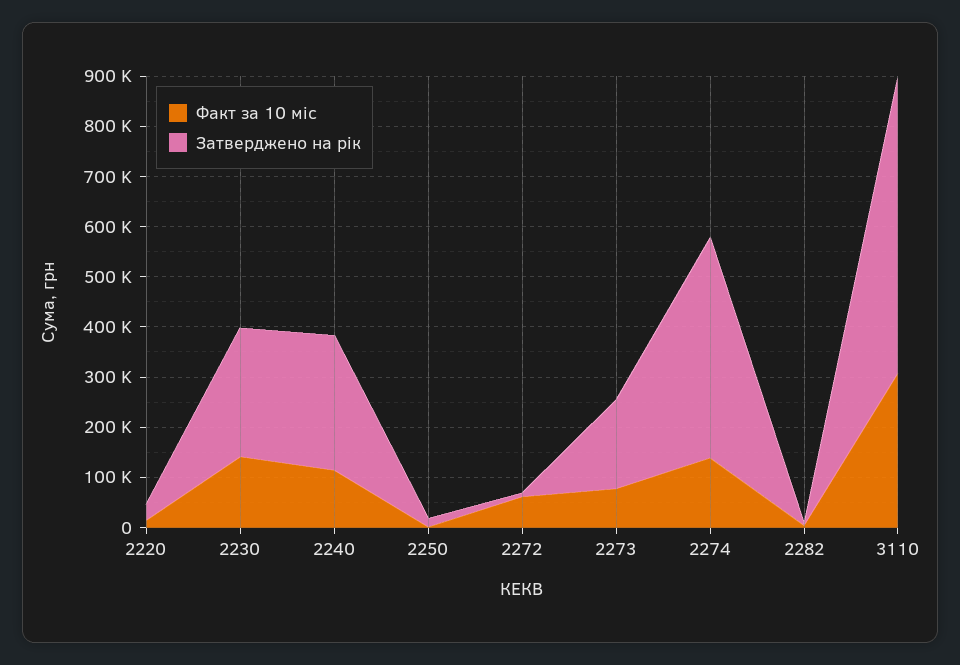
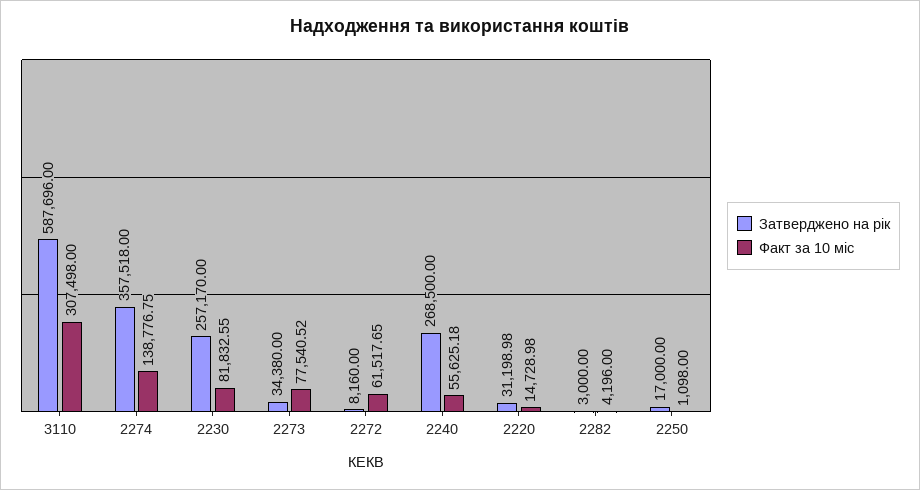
Факт за 10 міс, 2230: 140000 -> 81832.55
Факт за 10 міс, 2240: 120000 -> 55625.18
Затверджено на рік, 2273: 180000 -> 34380
Затверджено на рік, 2274: 440000 -> 357518

